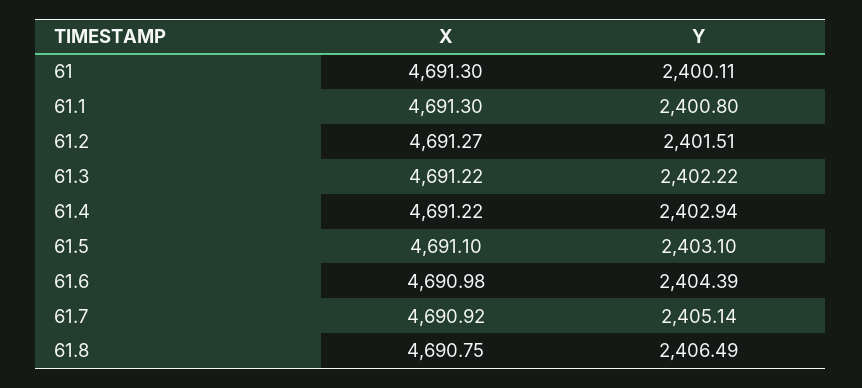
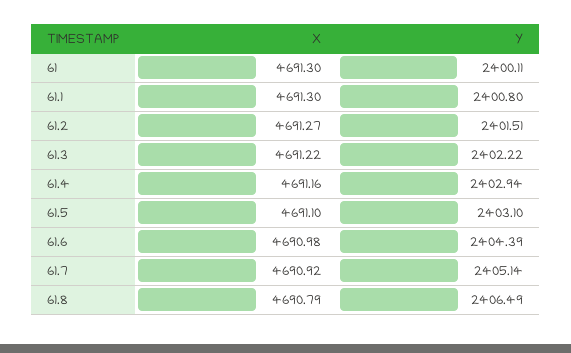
X, 61.4: 4691.22 -> 4691.16
X, 61.8: 4690.75 -> 4690.79

